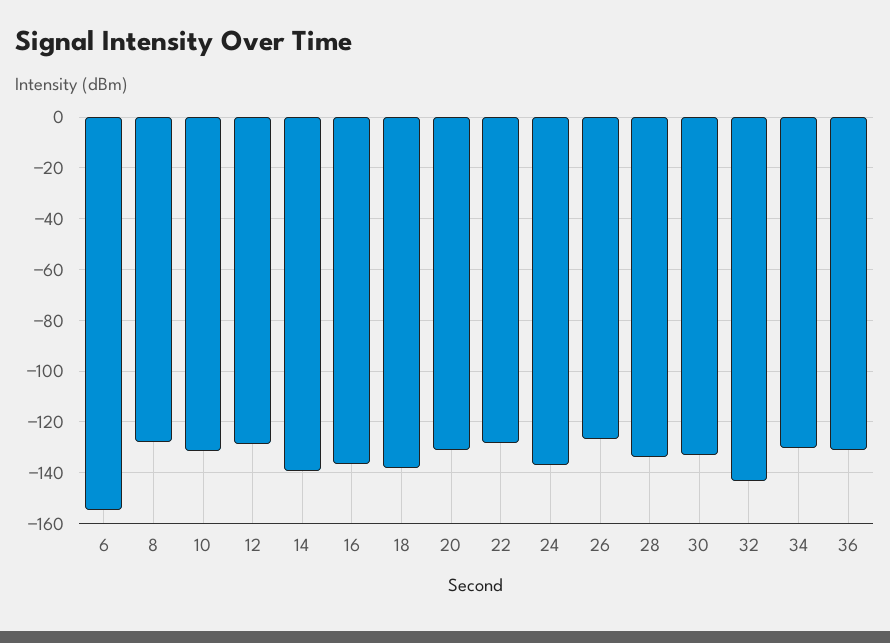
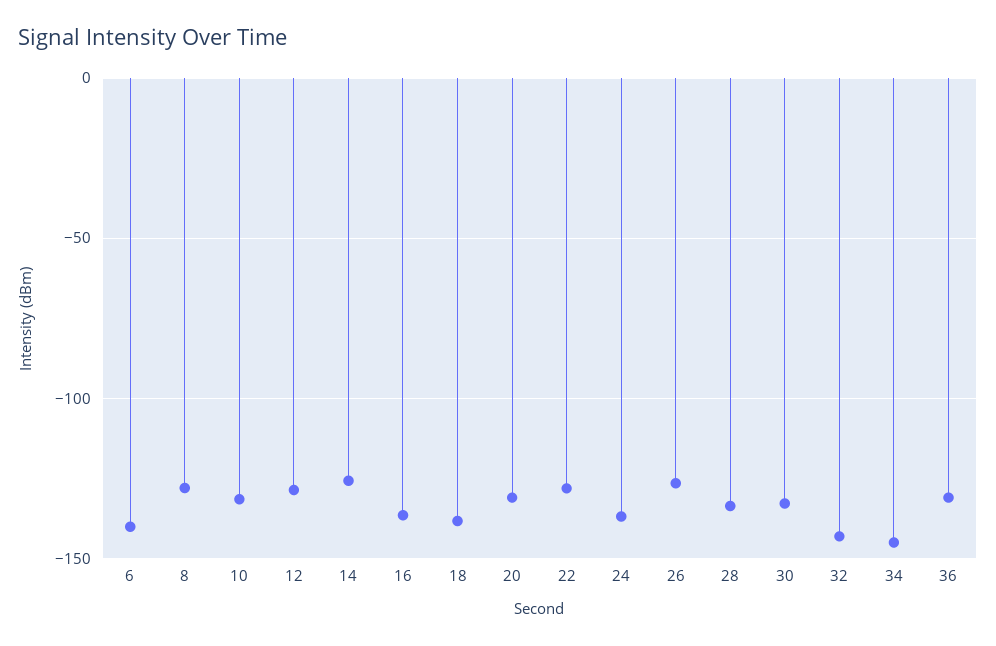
6: -155 -> -140
14: -140 -> -125
34: -130 -> -145

